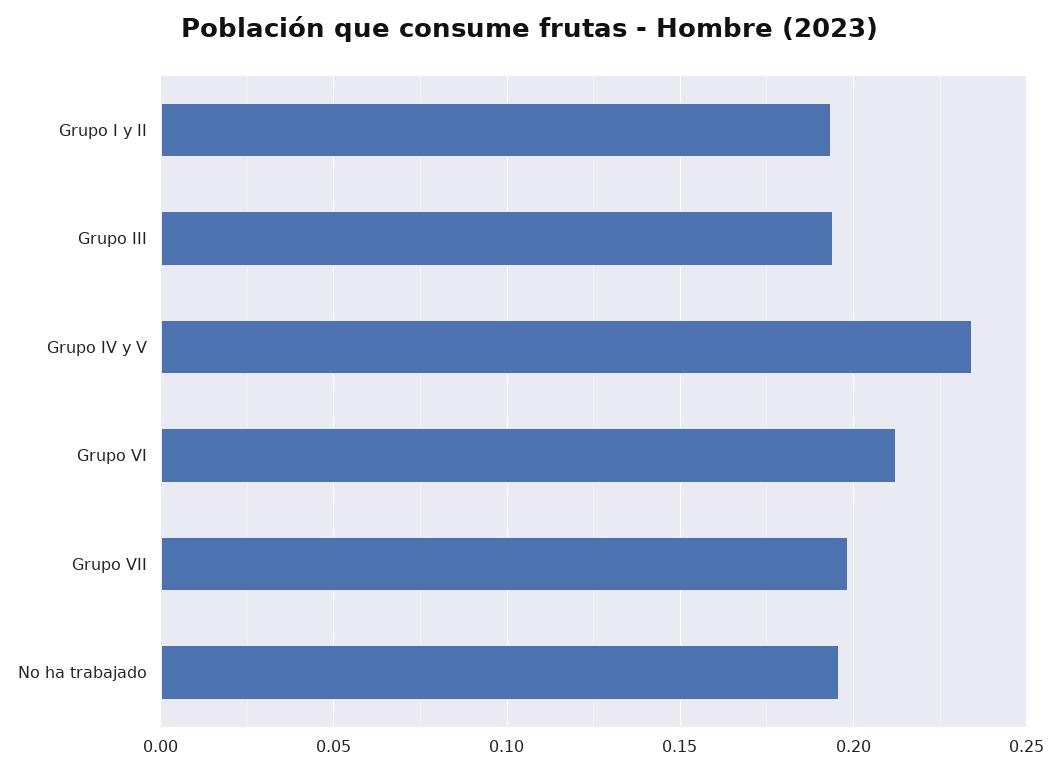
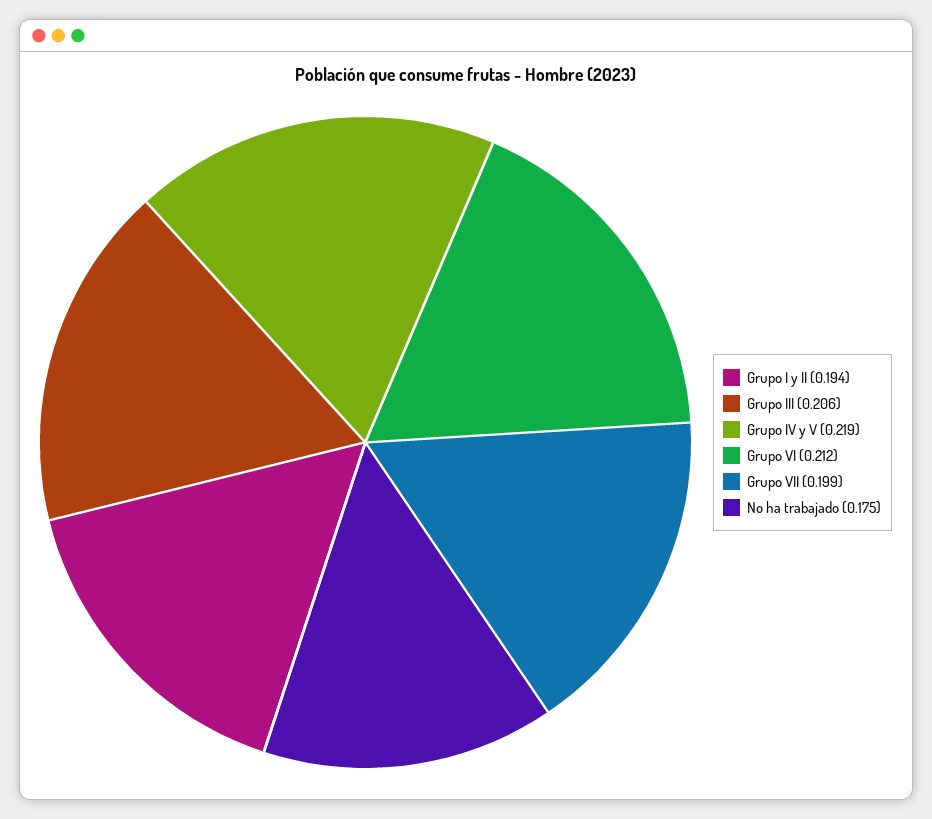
Grupo III: 0.195 -> 0.206
Grupo IV y V: 0.235 -> 0.219
No ha trabajado: 0.195 -> 0.175

